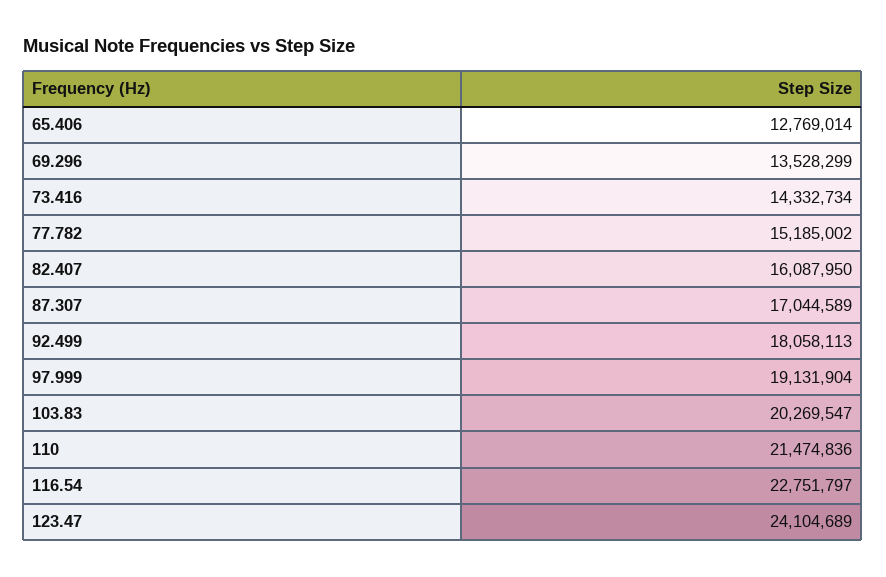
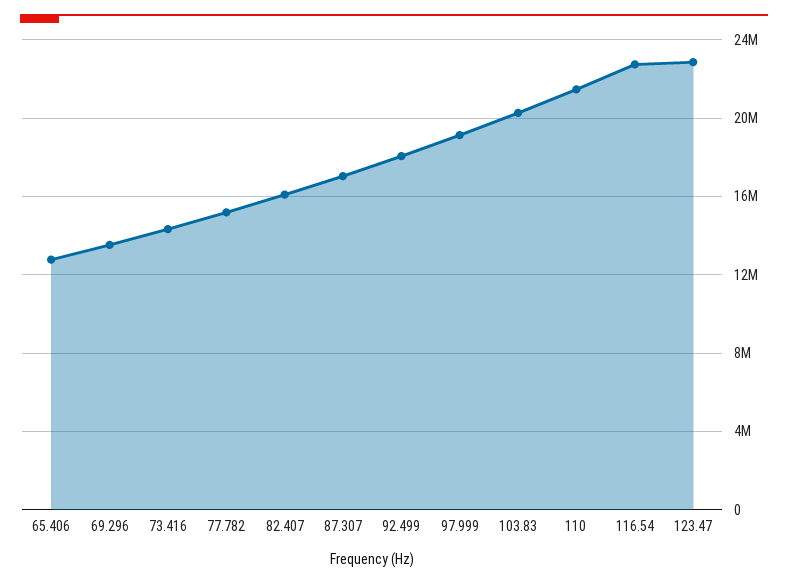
123.47: 24104689 -> 23000000

